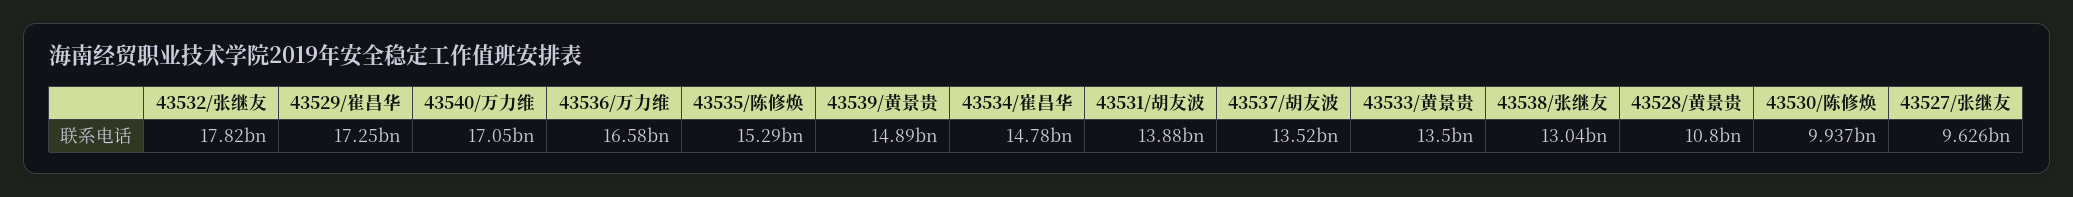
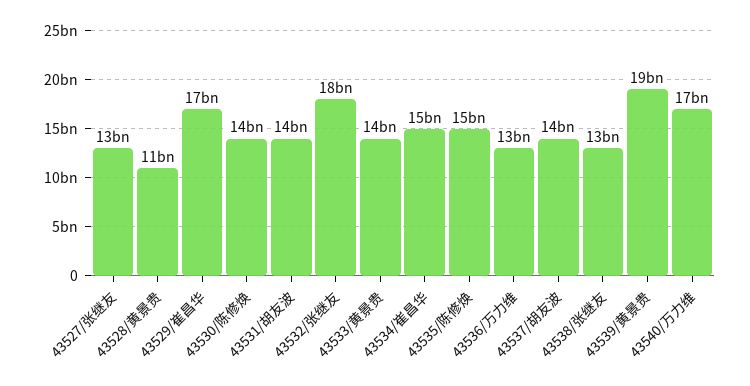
43536/万力维: 16580000000 -> 13000000000
43539/黄景贵: 14890000000 -> 19000000000
43530/陈修焕: 9937000000 -> 14000000000
43527/张继友: 9626000000 -> 13000000000

